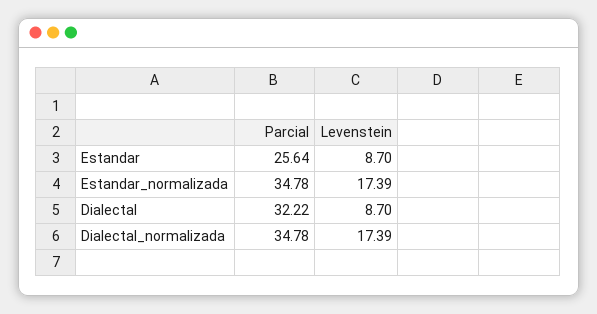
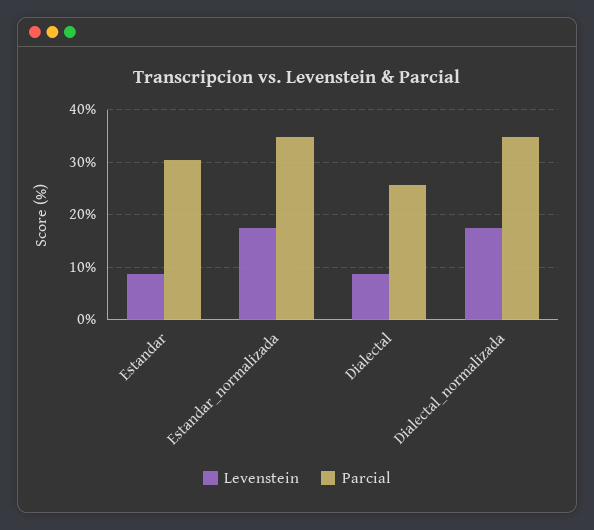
Parcial, Estandar: 25.64 -> 30
Parcial, Dialectal: 32.22 -> 26

